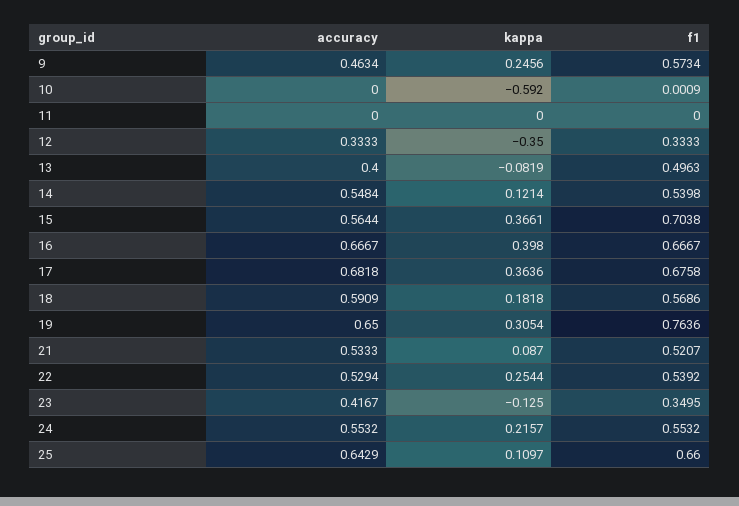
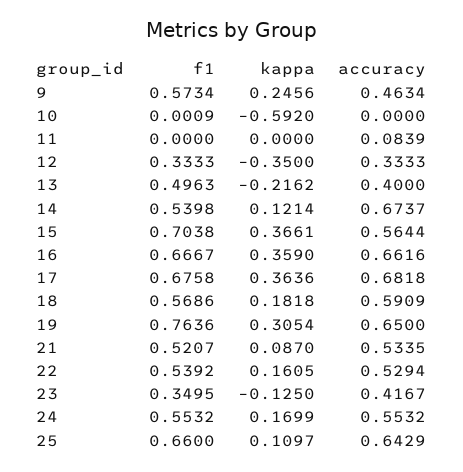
accuracy, 11: 0 -> 0.0839
kappa, 13: -0.0819 -> -0.2162
accuracy, 14: 0.5484 -> 0.6737
accuracy, 16: 0.6667 -> 0.6616
kappa, 16: 0.398 -> 0.359
accuracy, 21: 0.5333 -> 0.5335
kappa, 22: 0.2544 -> 0.1605
kappa, 24: 0.2157 -> 0.1699

